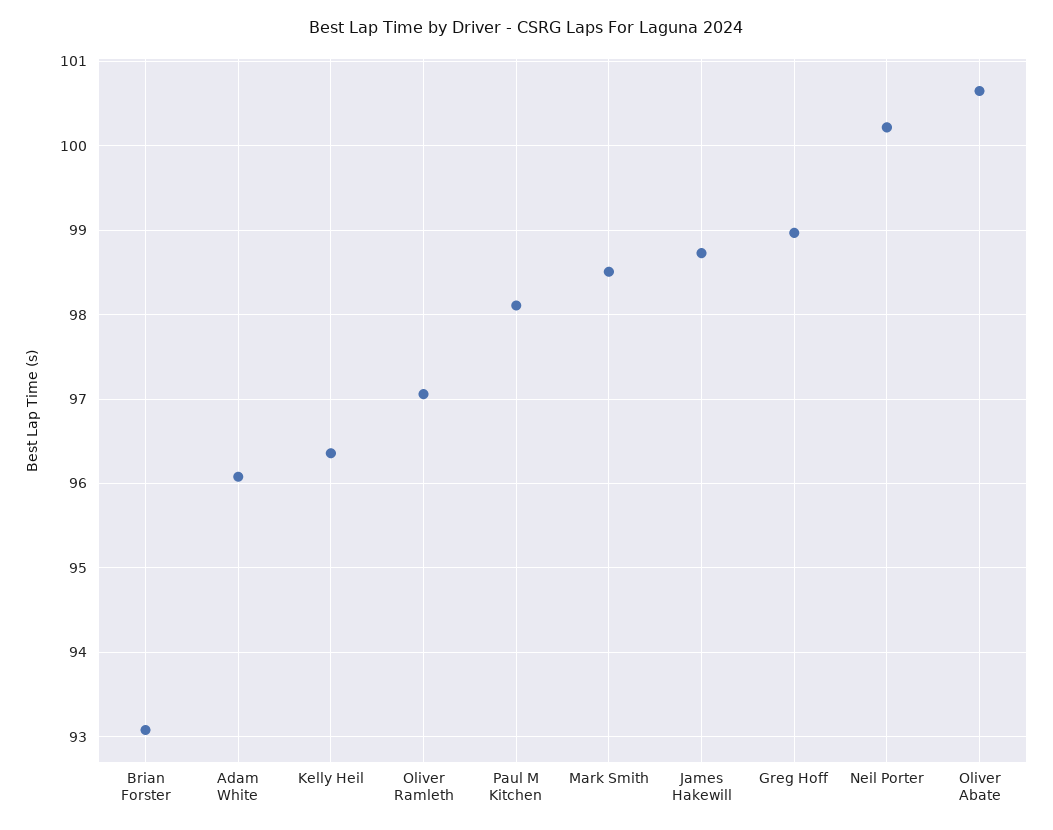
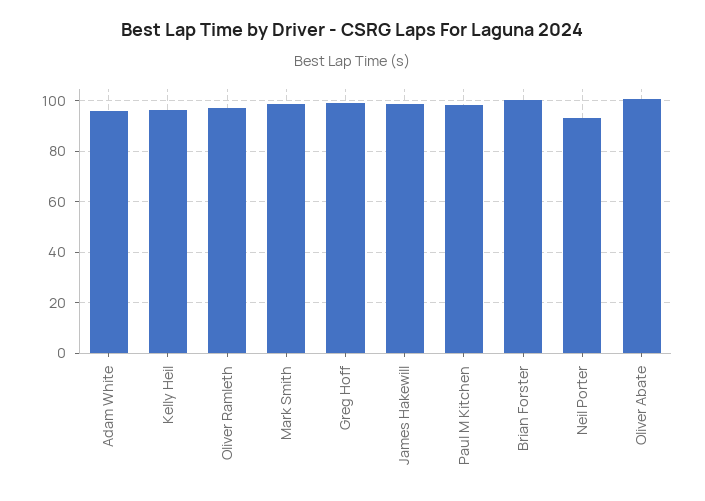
Brian Forster: 93.1 -> 100
Neil Porter: 100.2 -> 92.5

